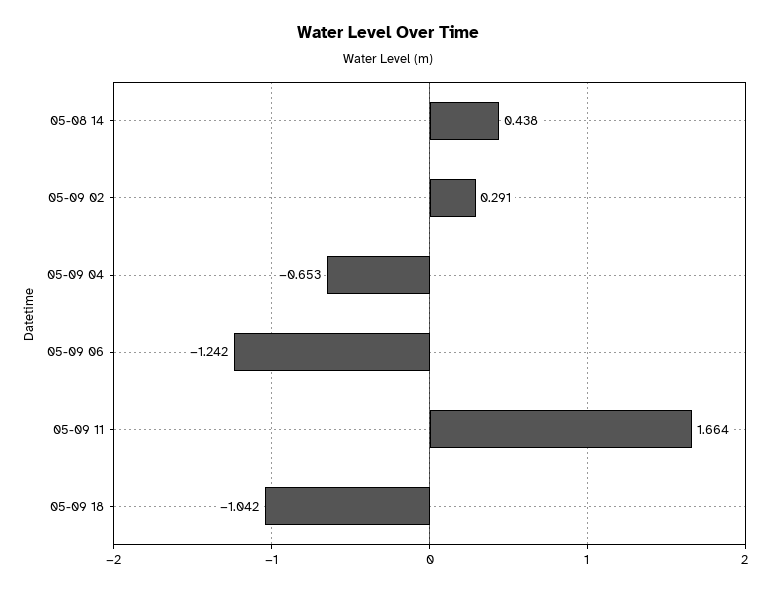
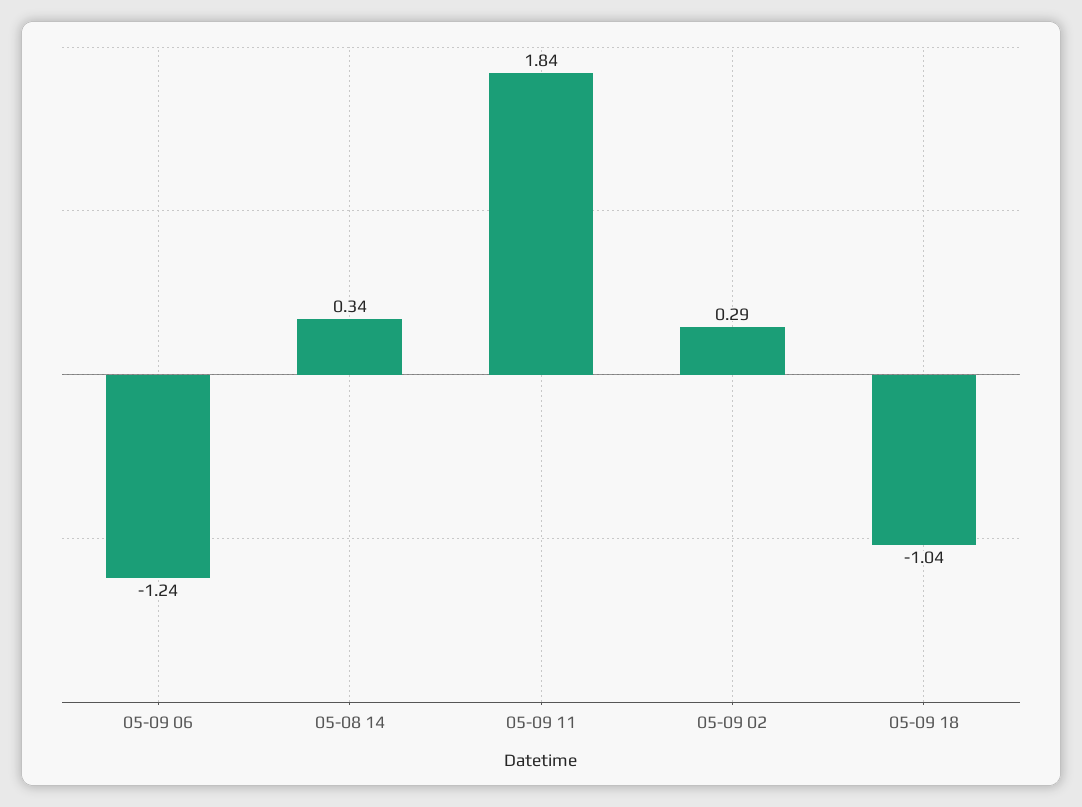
05-08 14: 0.438 -> 0.34
05-09 04: -0.653 -> none
05-09 11: 1.664 -> 1.84

